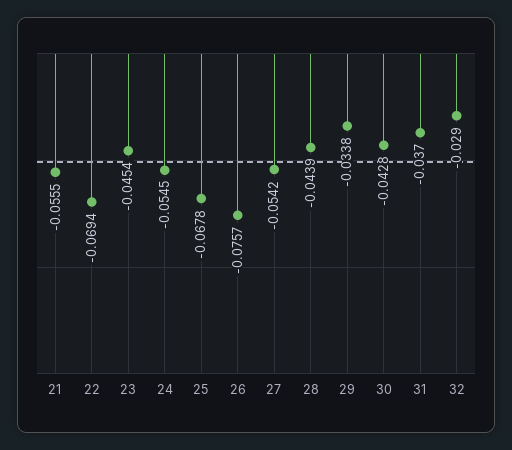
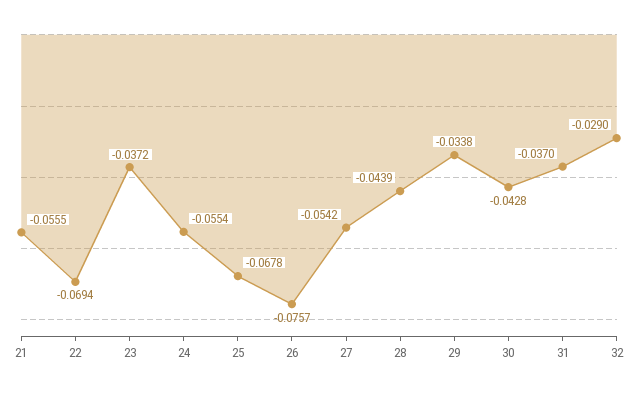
23: -0.0454 -> -0.0372
24: -0.0545 -> -0.0554

